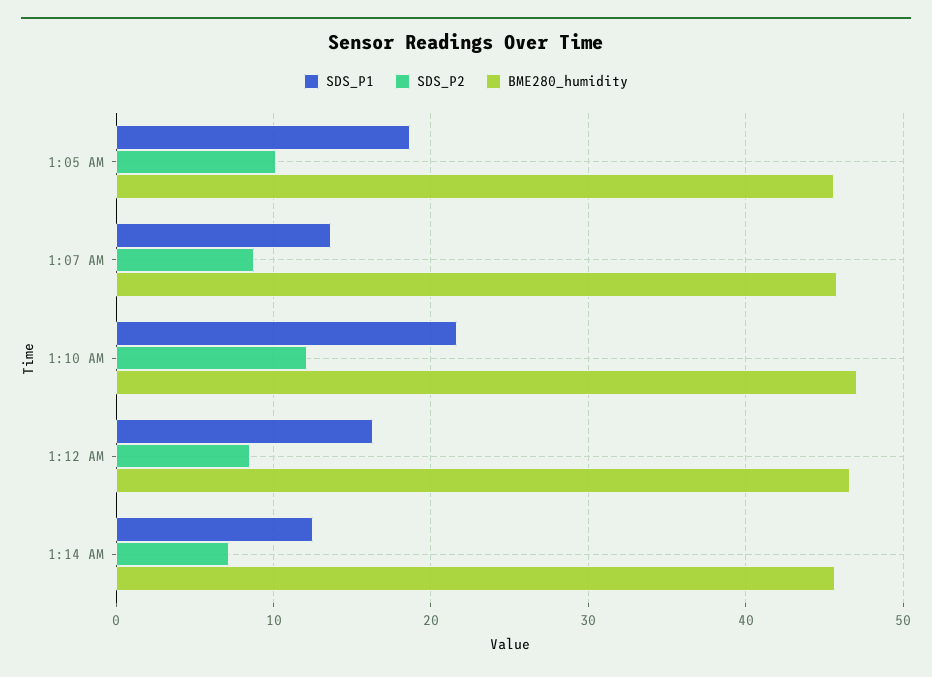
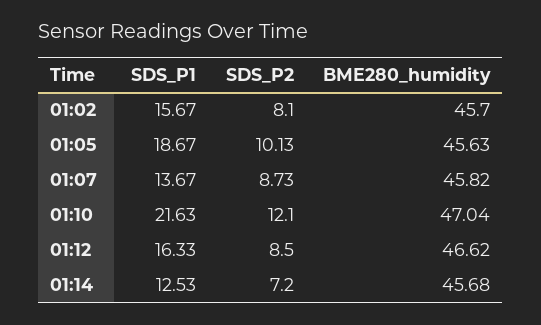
SDS_P1, 01:02: none -> 15.67
SDS_P2, 01:02: none -> 8.1
BME280_humidity, 01:02: none -> 45.7

